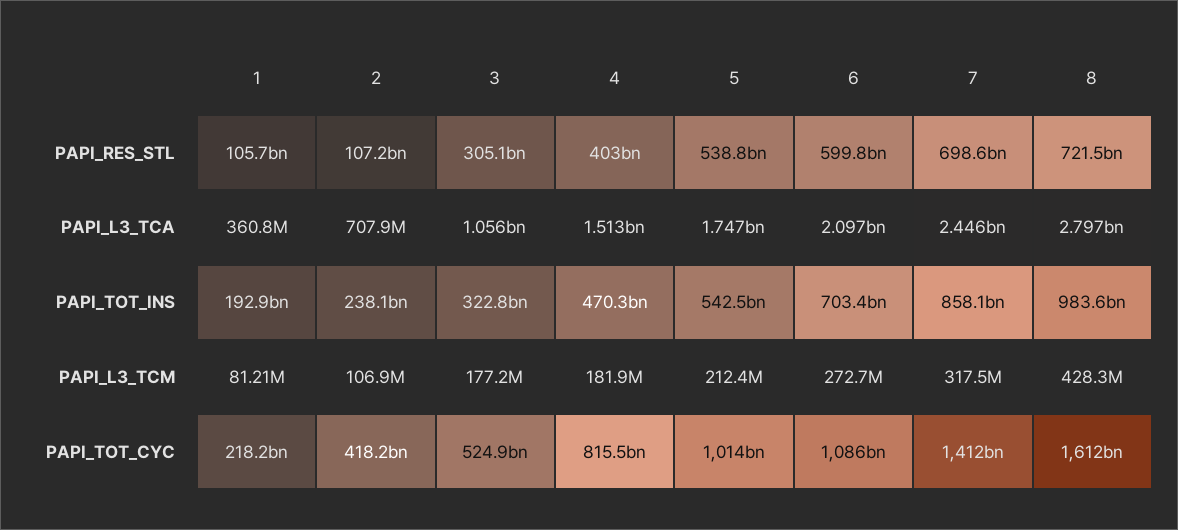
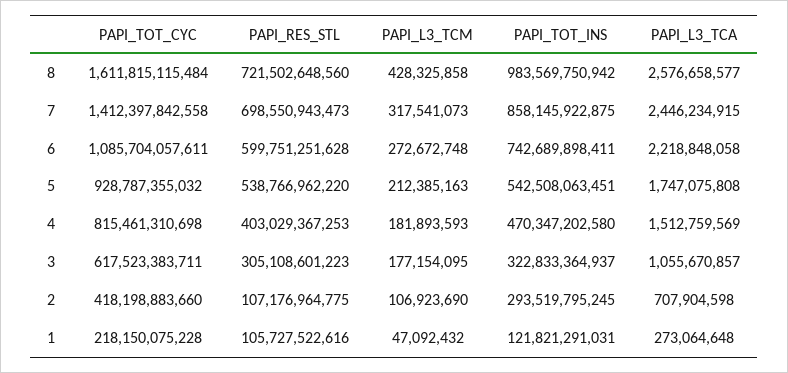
1, PAPI_L3_TCA: 360800000 -> 273064648
6, PAPI_L3_TCA: 2097000000 -> 2218848058
8, PAPI_L3_TCA: 2797000000 -> 2576658577
1, PAPI_TOT_INS: 192900000000 -> 121821291031
2, PAPI_TOT_INS: 238100000000 -> 293519795245
6, PAPI_TOT_INS: 703400000000 -> 742689898411
1, PAPI_L3_TCM: 81210000 -> 47092432
3, PAPI_TOT_CYC: 524900000000 -> 617523383711
5, PAPI_TOT_CYC: 1014000000000 -> 928787355032

